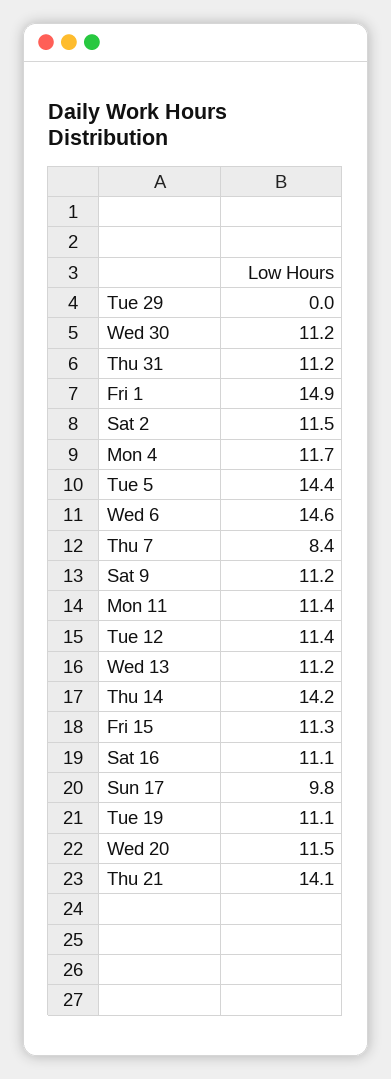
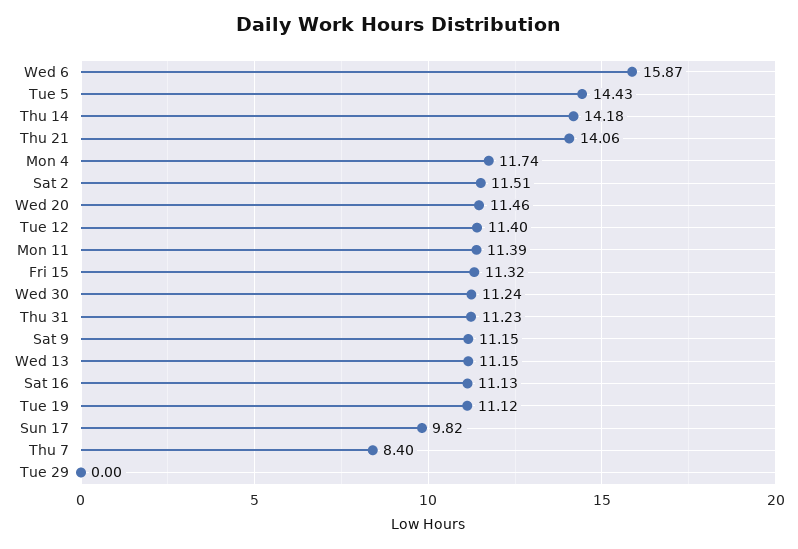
Fri 1: 14.9 -> none
Wed 6: 14.6 -> 15.87

